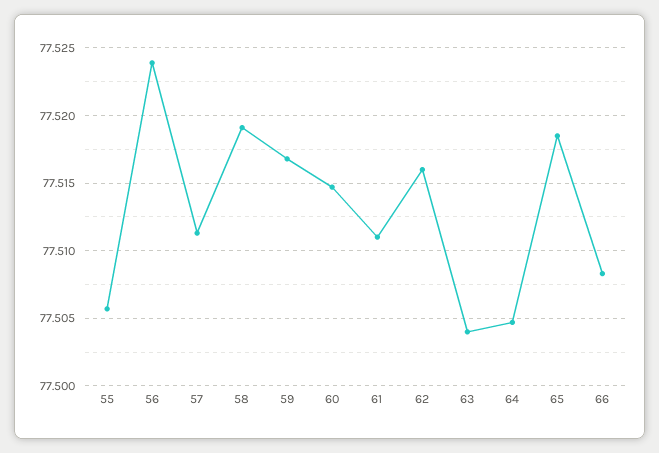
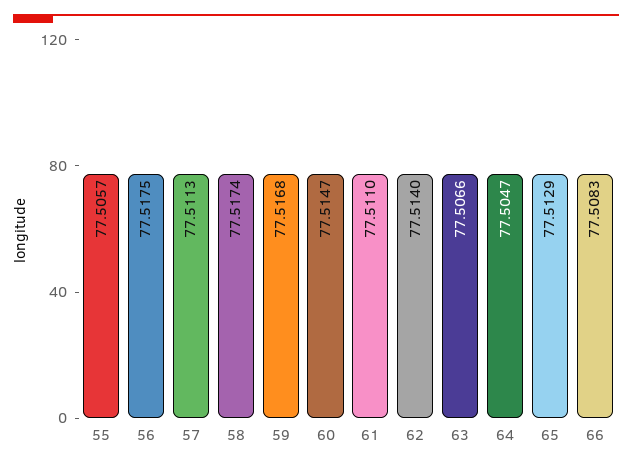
56: 77.524 -> 77.5175
58: 77.519 -> 77.5174
62: 77.516 -> 77.514
63: 77.504 -> 77.5066
65: 77.5185 -> 77.5129

